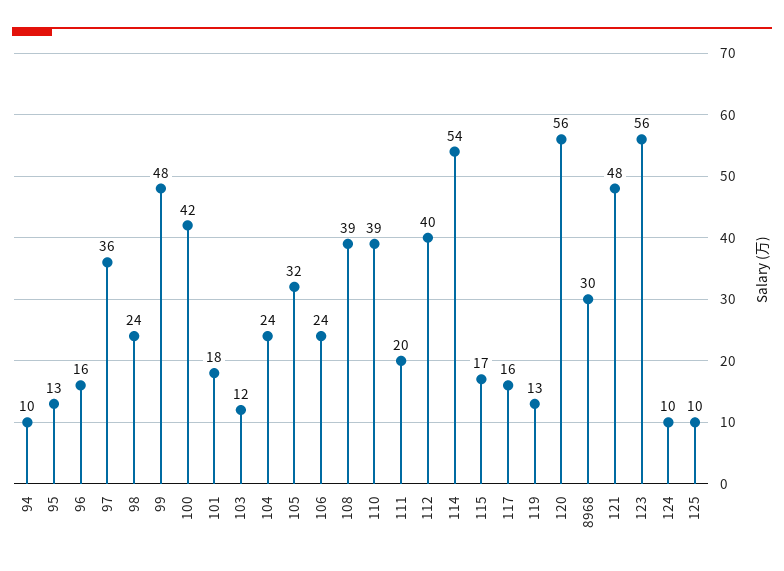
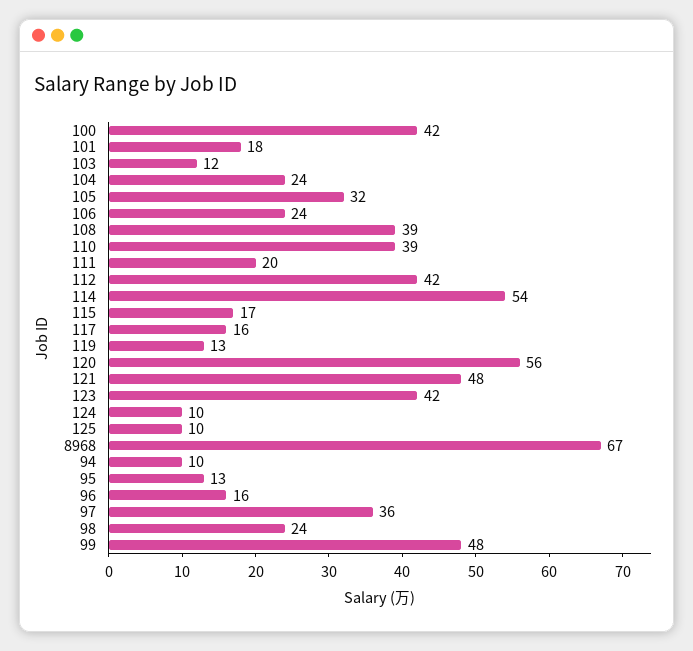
112: 40 -> 42
8968: 30 -> 67
123: 56 -> 42

